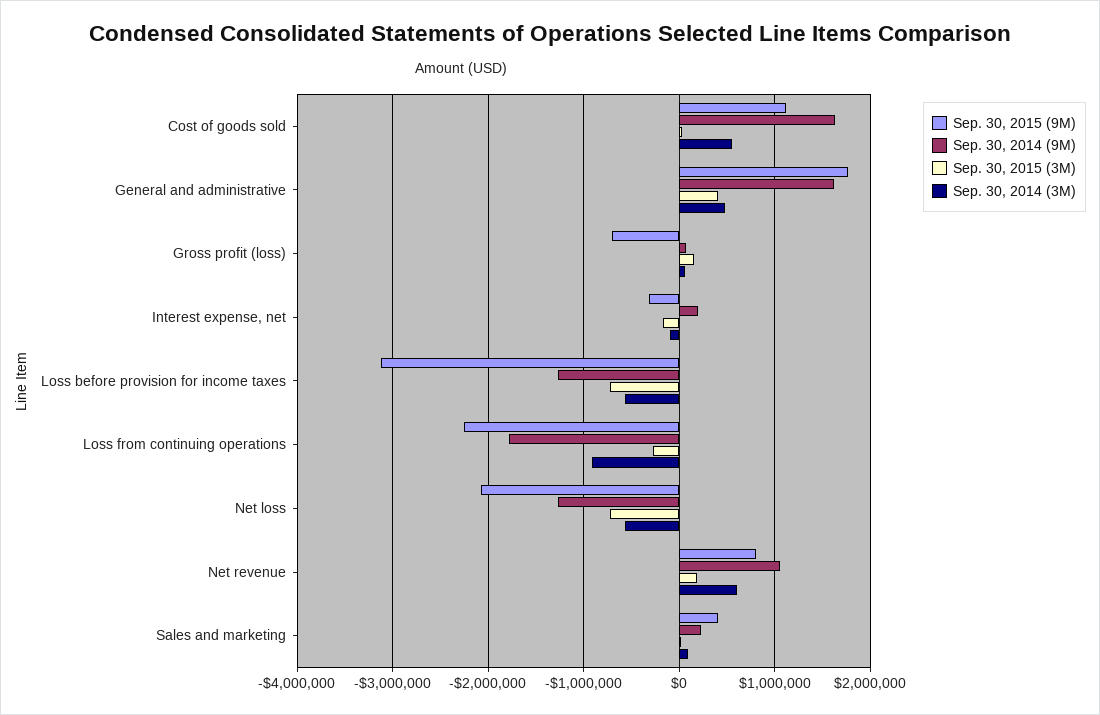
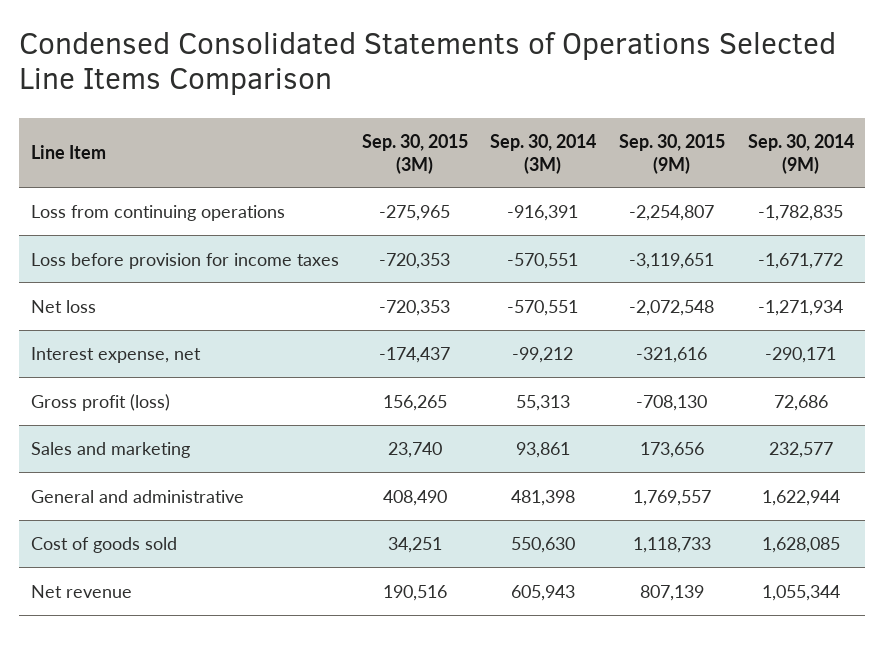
Sep. 30, 2014 (9M), Interest expense, net: 200000 -> -290171
Sep. 30, 2014 (9M), Loss before provision for income taxes: -1300000 -> -1671772
Sep. 30, 2015 (9M), Sales and marketing: 400000 -> 173656

